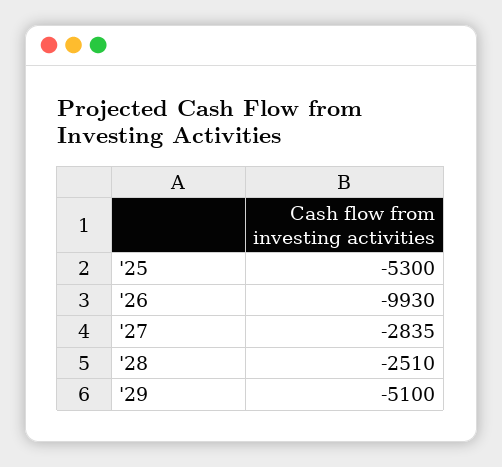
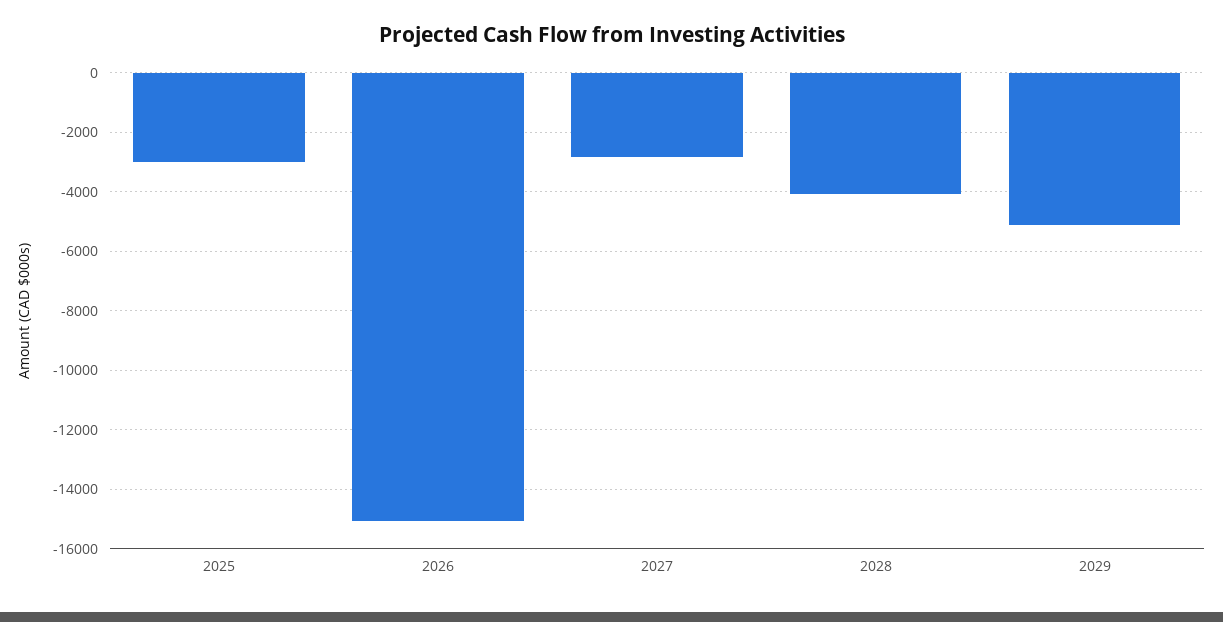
'25: -5300 -> -3000
'26: -9930 -> -15000
'28: -2510 -> -4000

